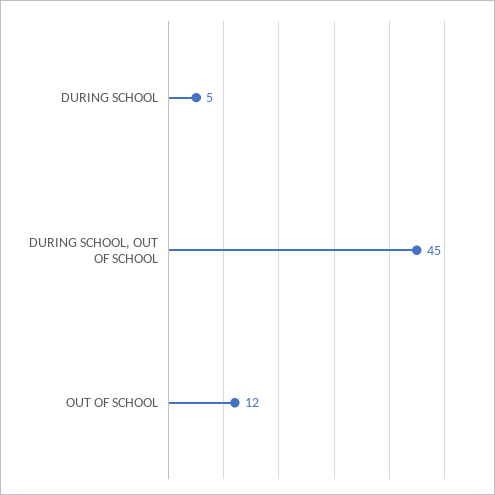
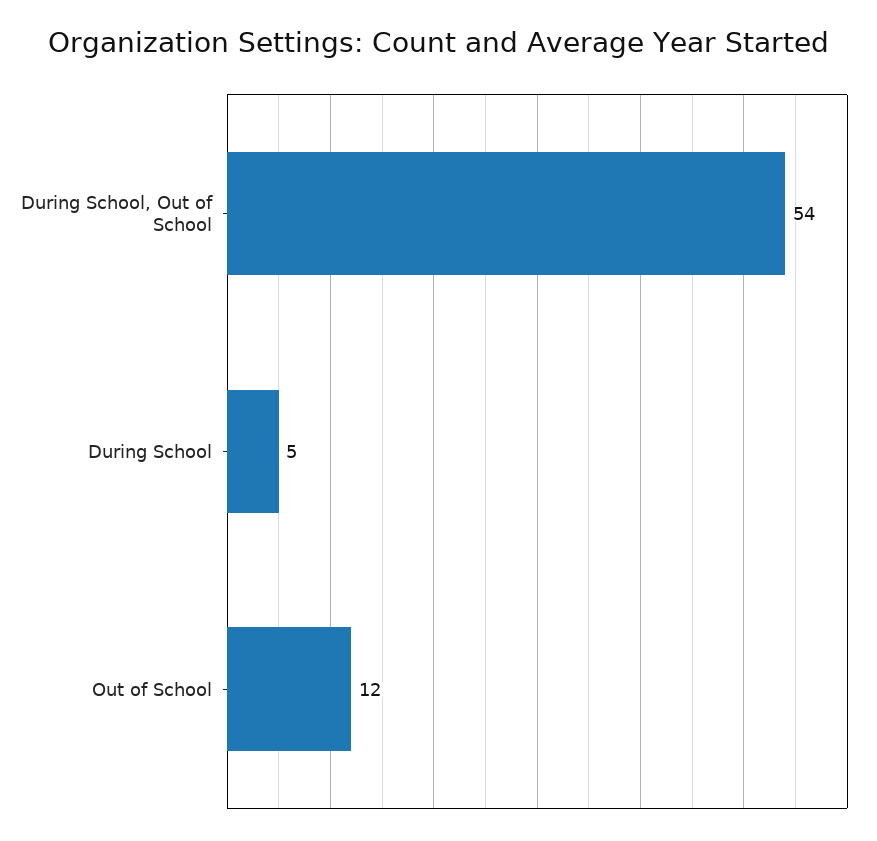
DURING SCHOOL, OUT OF SCHOOL: 45 -> 54

